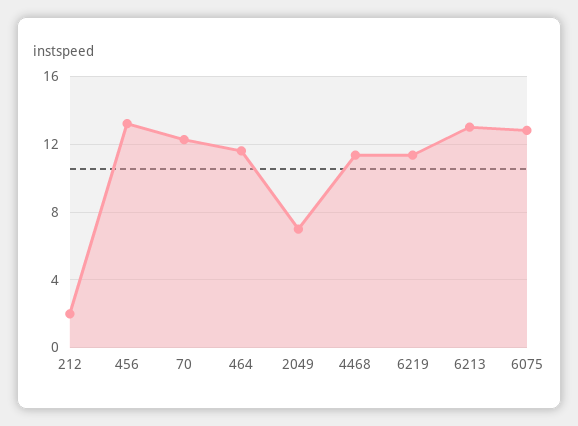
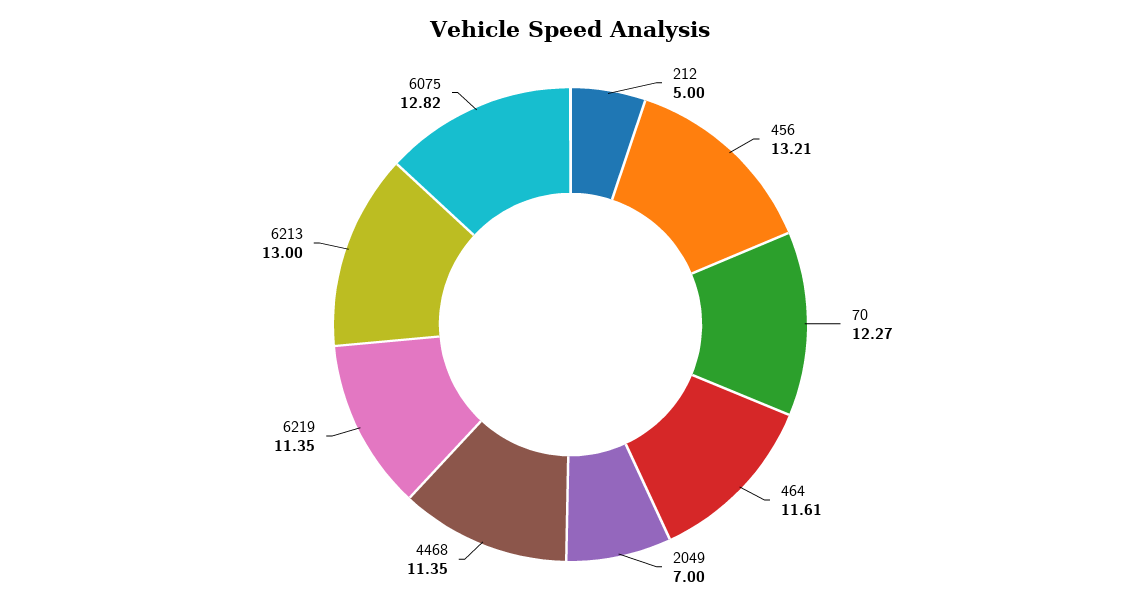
212: 2 -> 5

